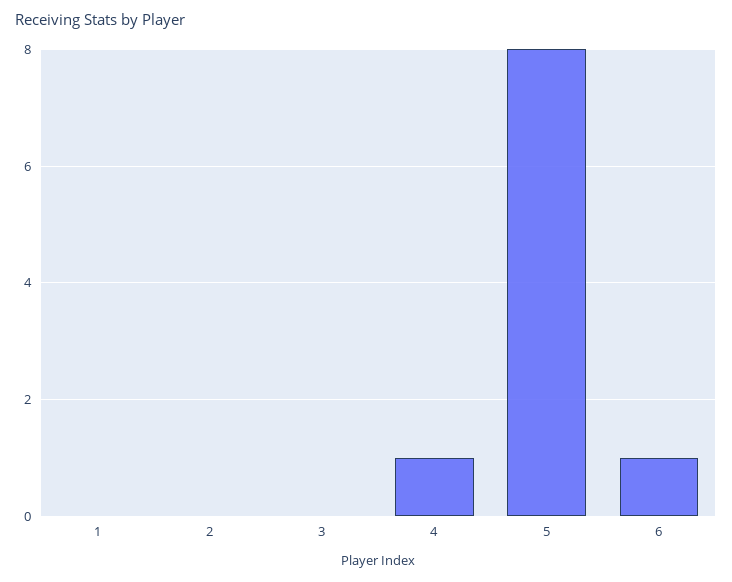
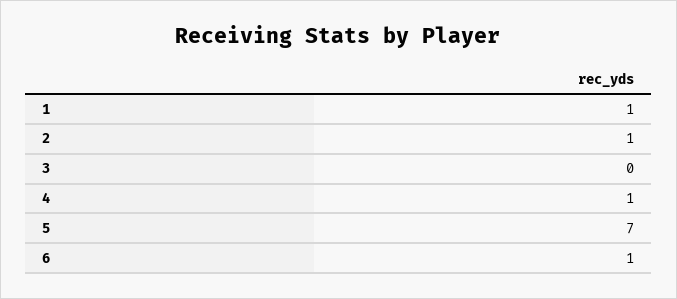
1: 0 -> 1
2: 0 -> 1
5: 8 -> 7

